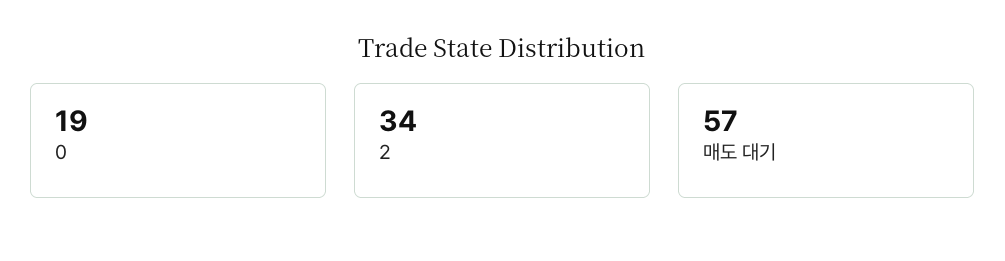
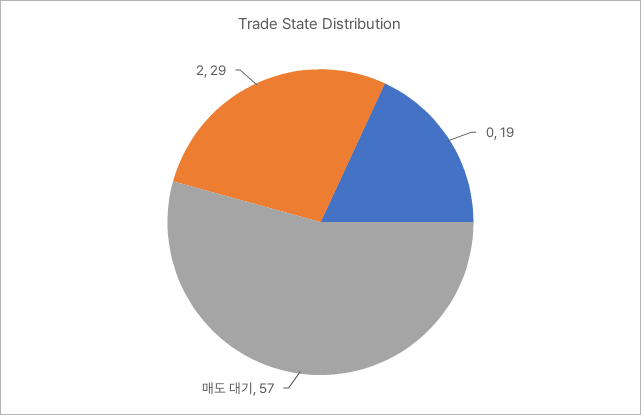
2: 34 -> 29

